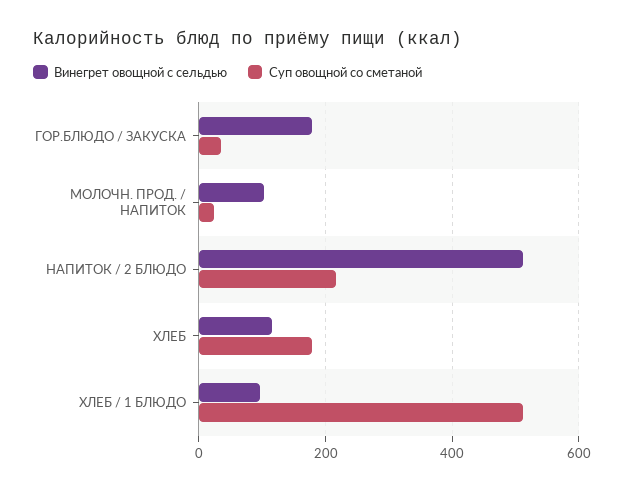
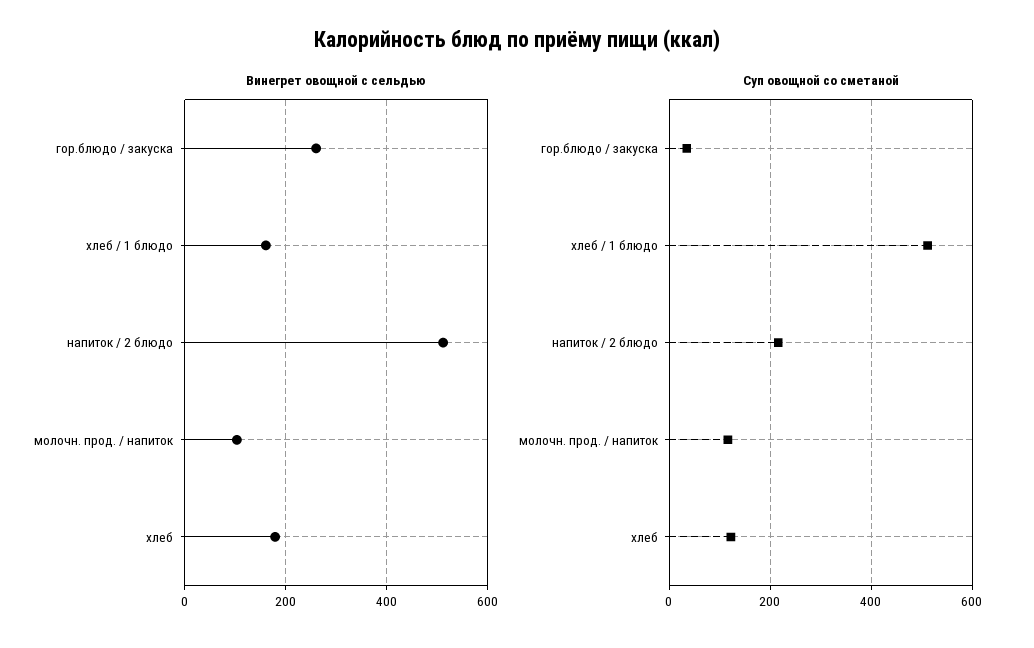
Винегрет овощной с сельдью, ГОР.БЛЮДО / ЗАКУСКА: 180 -> 260
Суп овощной со сметаной, МОЛОЧН. ПРОД. / НАПИТОК: 20 -> 120
Винегрет овощной с сельдью, ХЛЕБ: 120 -> 180
Суп овощной со сметаной, ХЛЕБ: 180 -> 120
Винегрет овощной с сельдью, ХЛЕБ / 1 БЛЮДО: 100 -> 160

